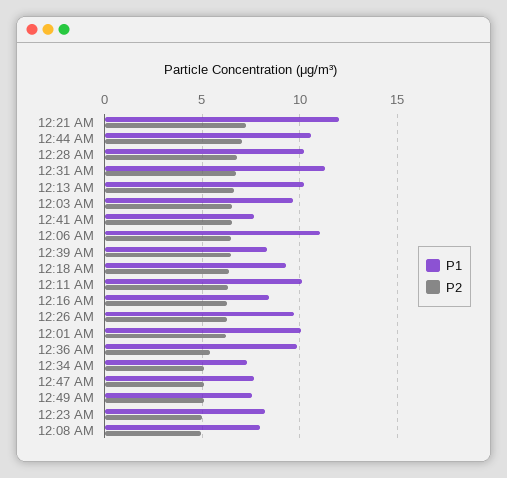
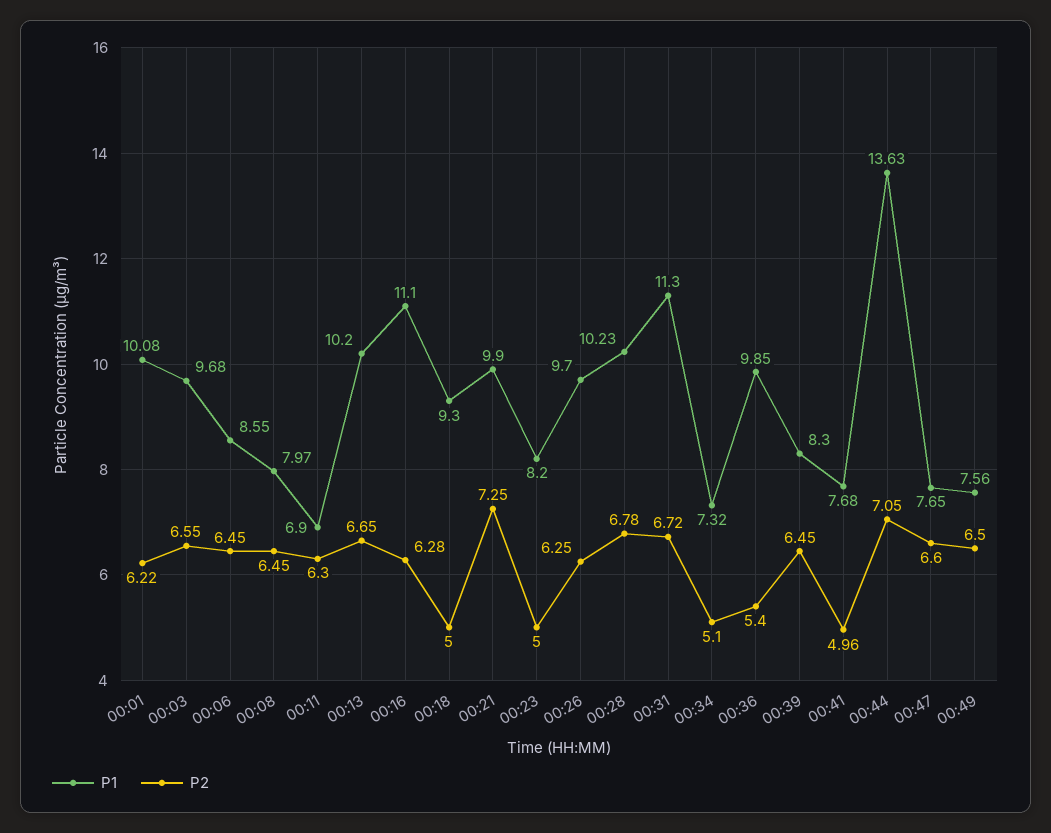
P1, 12:21 AM: 12 -> 9.9
P1, 12:44 AM: 10.5 -> 13.63
P2, 12:41 AM: 6.5 -> 4.96
P1, 12:06 AM: 11 -> 8.55
P2, 12:18 AM: 6.5 -> 5
P1, 12:11 AM: 10 -> 6.9
P1, 12:16 AM: 8.5 -> 11.1
P2, 12:47 AM: 5 -> 6.6
P2, 12:49 AM: 5 -> 6.5
P2, 12:08 AM: 5 -> 6.45

